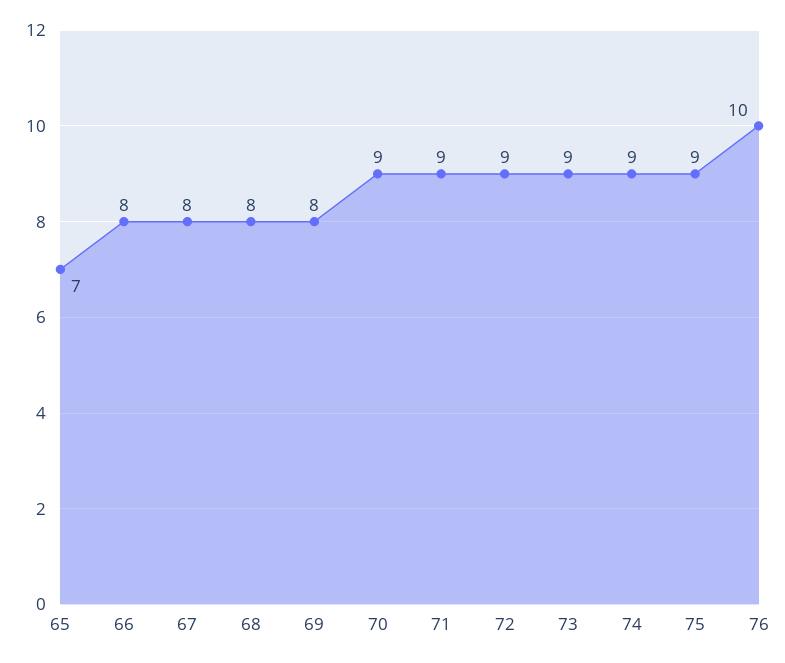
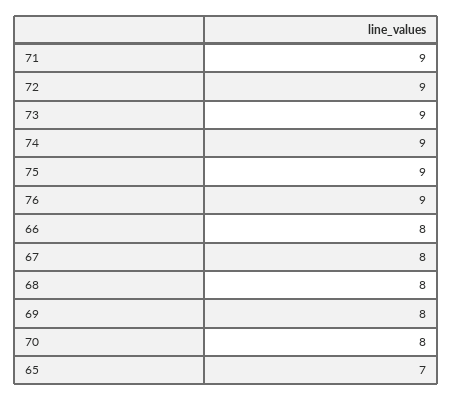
70: 9 -> 8
76: 10 -> 9

